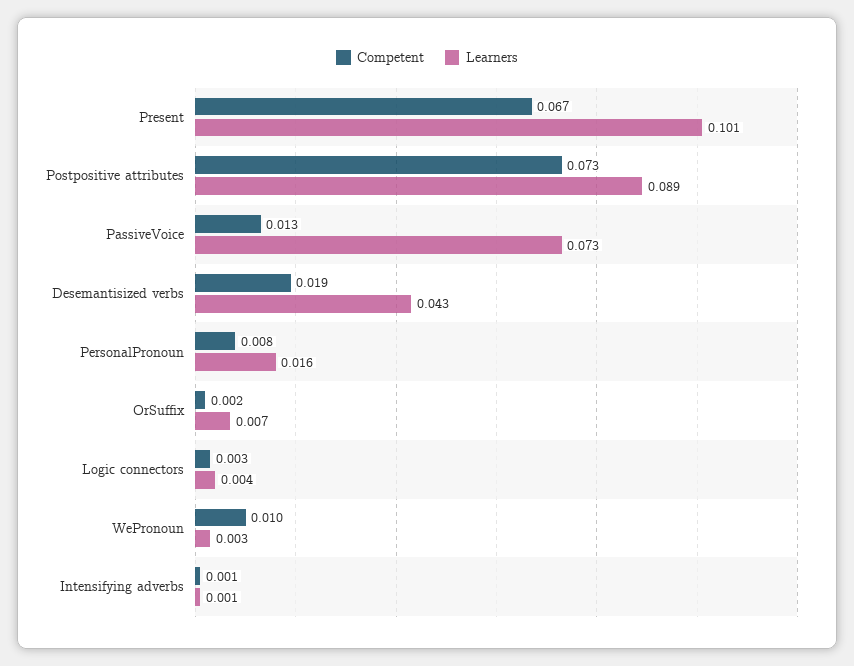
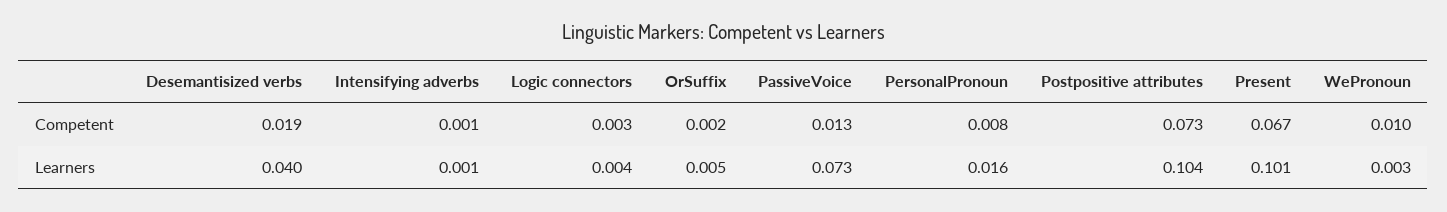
Learners, Postpositive attributes: 0.089 -> 0.104
Learners, Desemantisized verbs: 0.043 -> 0.04
Learners, OrSuffix: 0.007 -> 0.005

